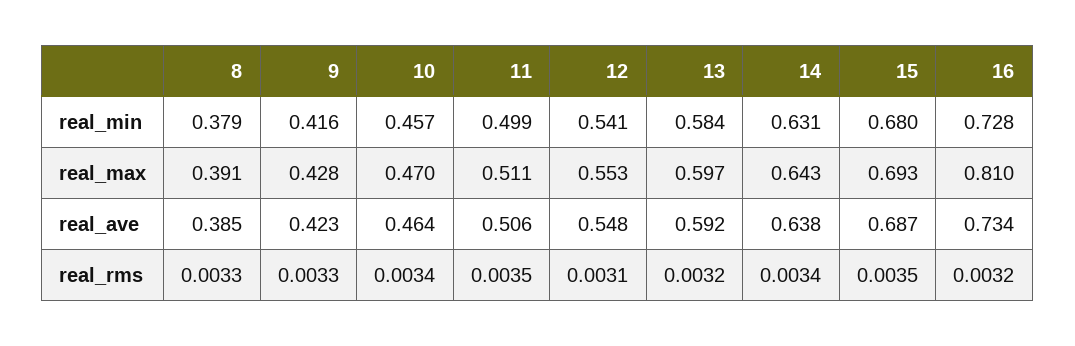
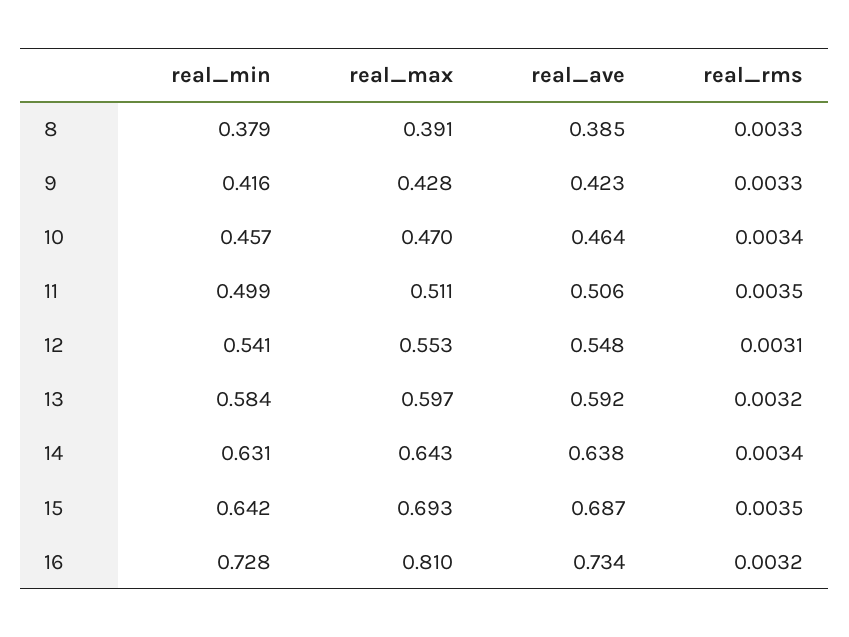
15, real_min: 0.68 -> 0.642

